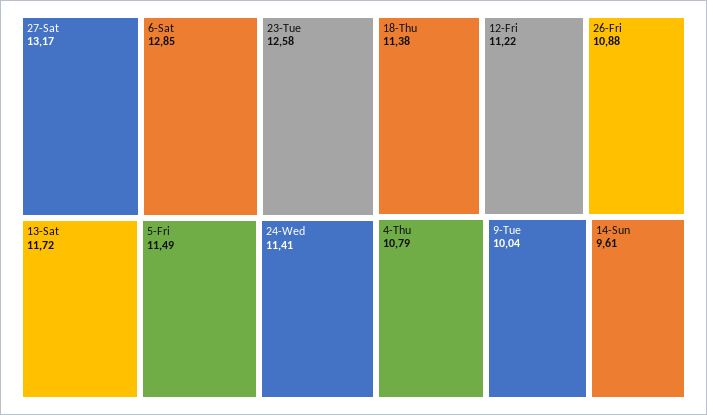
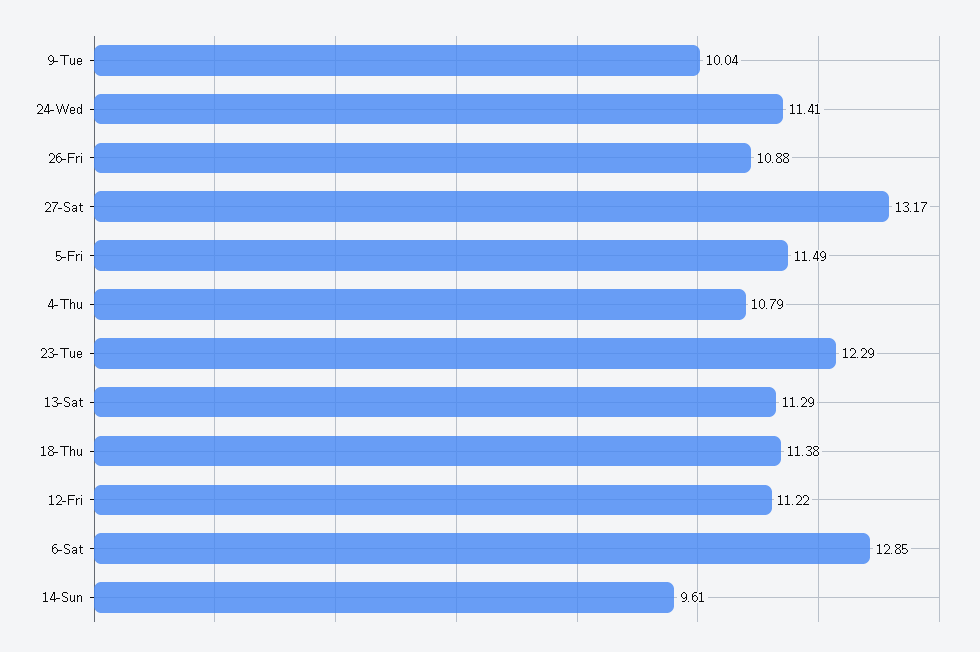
23-Tue: 12.58 -> 12.29
13-Sat: 11.72 -> 11.29

